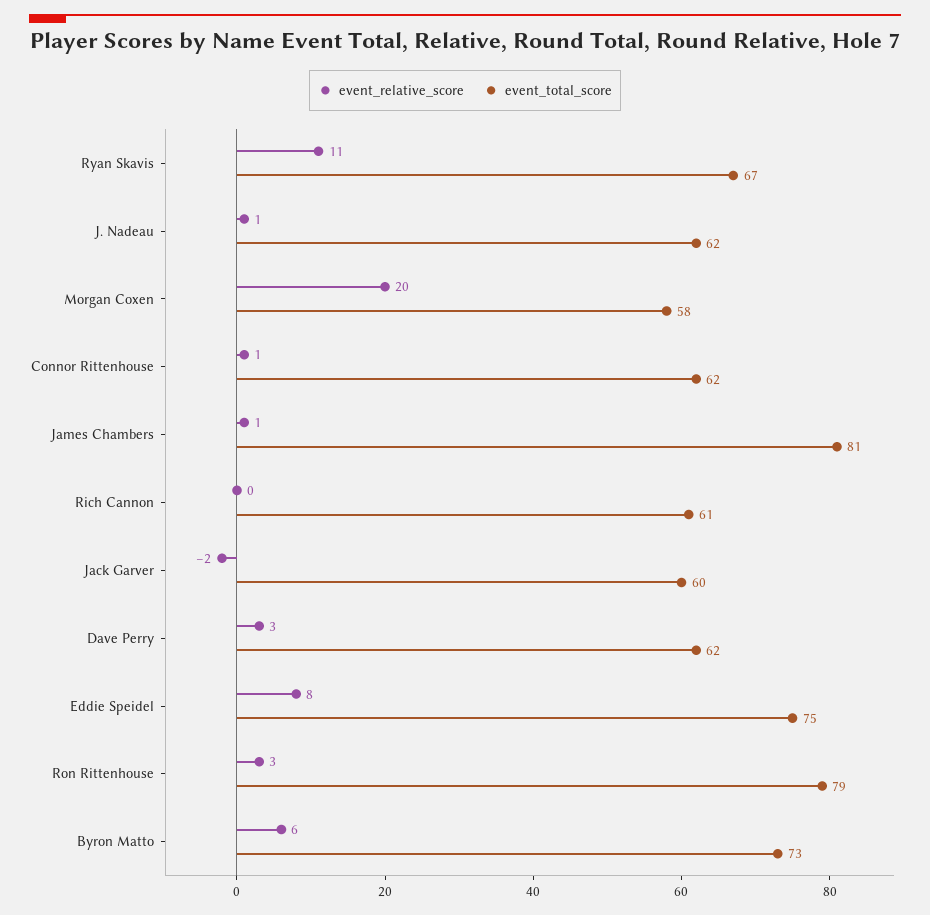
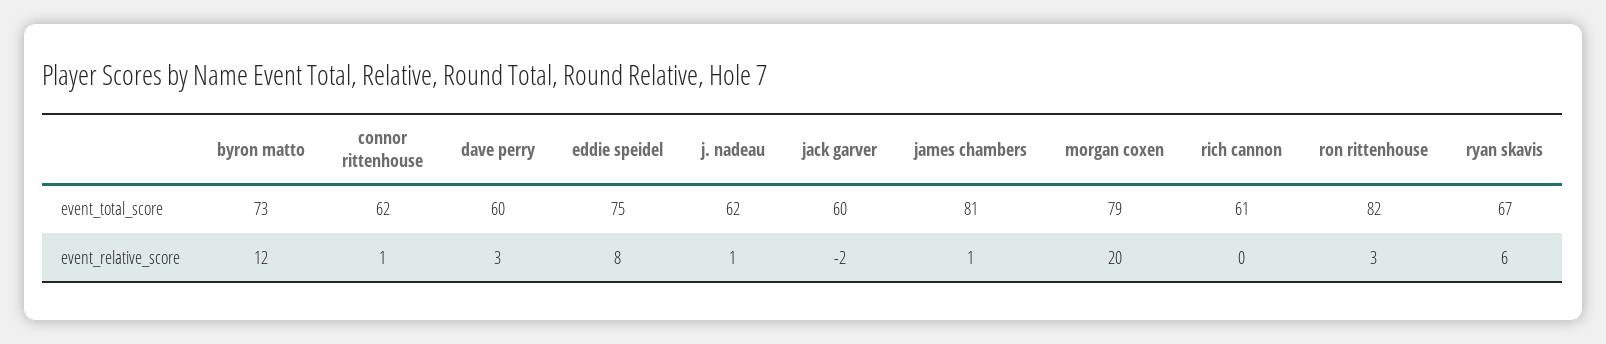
event_relative_score, Ryan Skavis: 11 -> 6
event_total_score, Morgan Coxen: 58 -> 79
event_total_score, Dave Perry: 62 -> 60
event_total_score, Ron Rittenhouse: 79 -> 82
event_relative_score, Byron Matto: 6 -> 12

